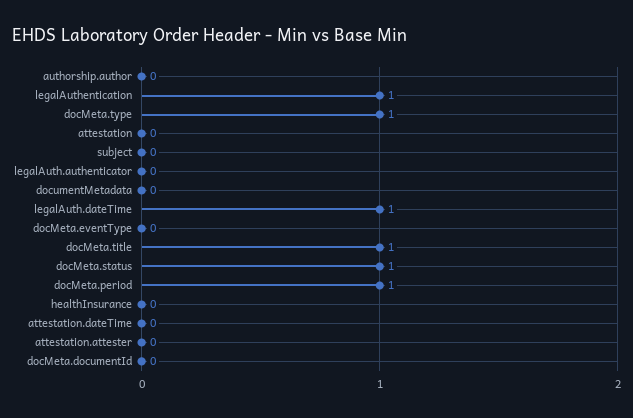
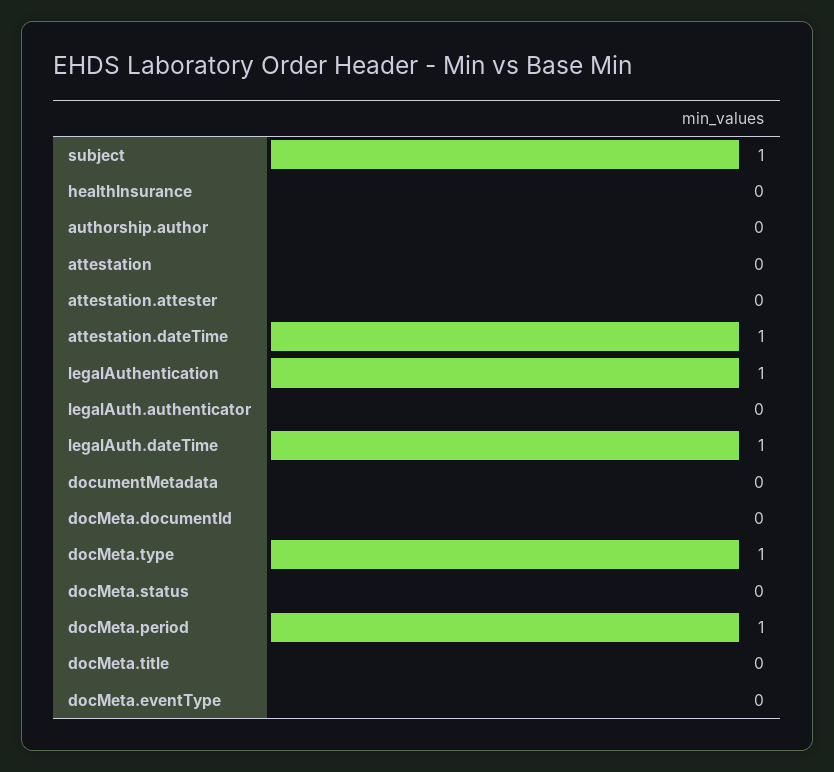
subject: 0 -> 1
docMeta.title: 1 -> 0
docMeta.status: 1 -> 0
attestation.dateTime: 0 -> 1

